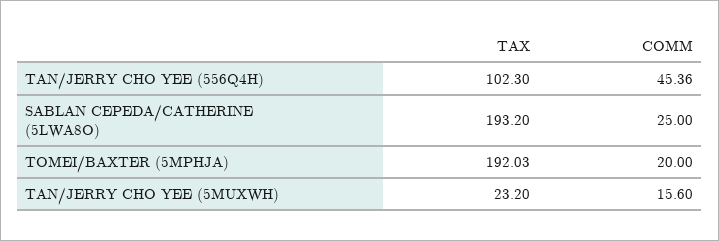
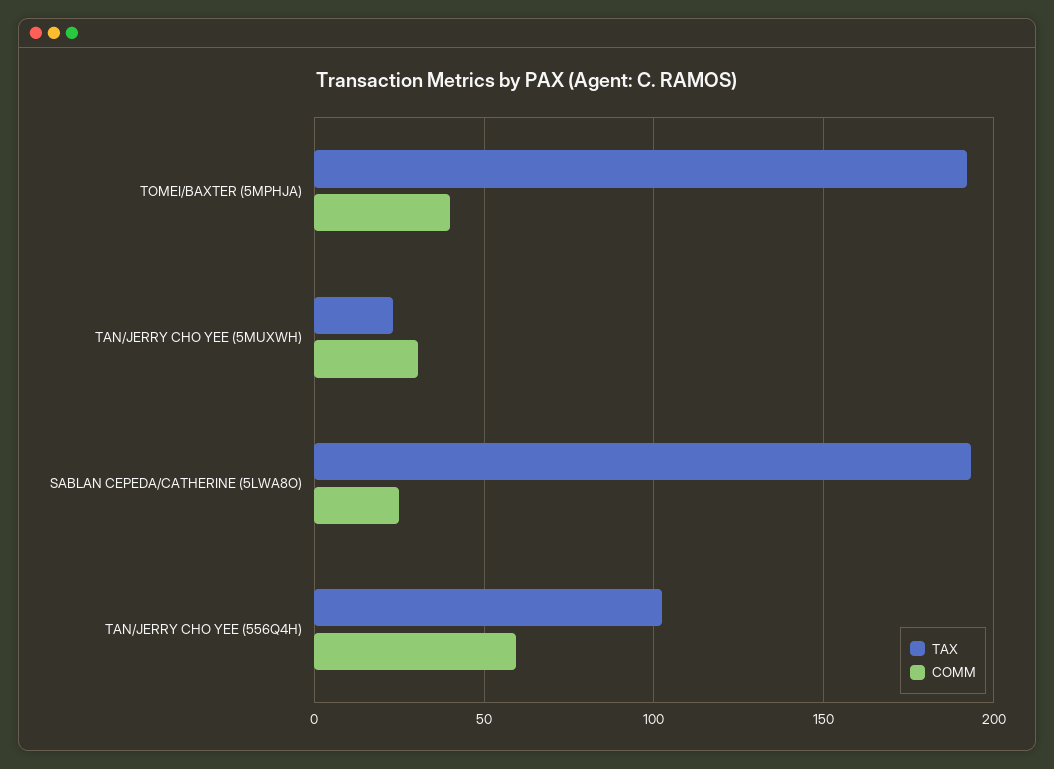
COMM, TAN/JERRY CHO YEE (556Q4H): 45.36 -> 60
COMM, TOMEI/BAXTER (5MPHJA): 20 -> 40
COMM, TAN/JERRY CHO YEE (5MUXWH): 15.6 -> 30

